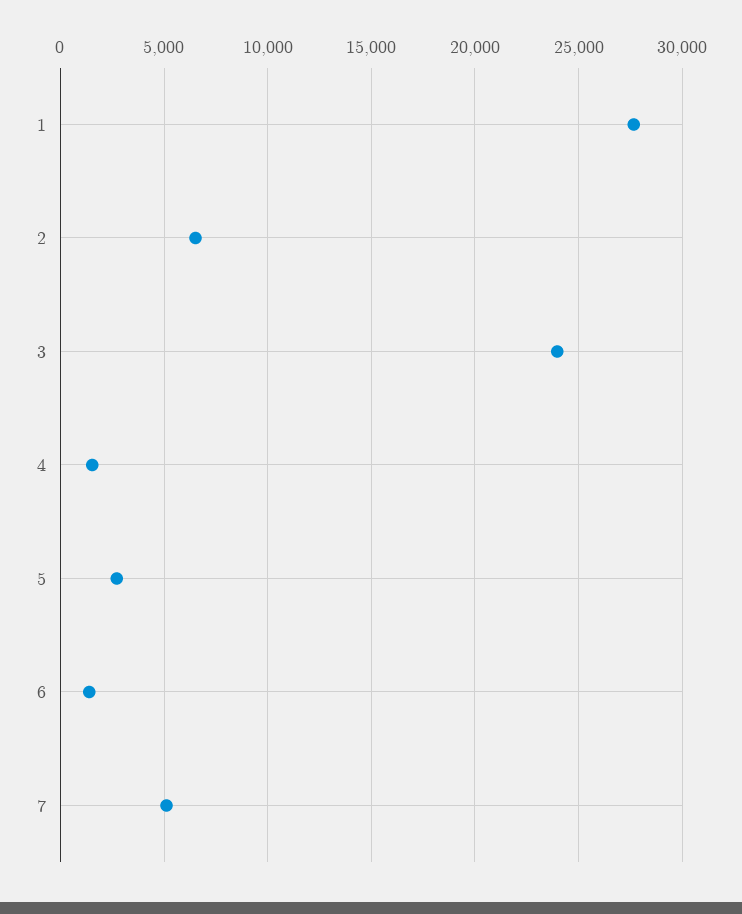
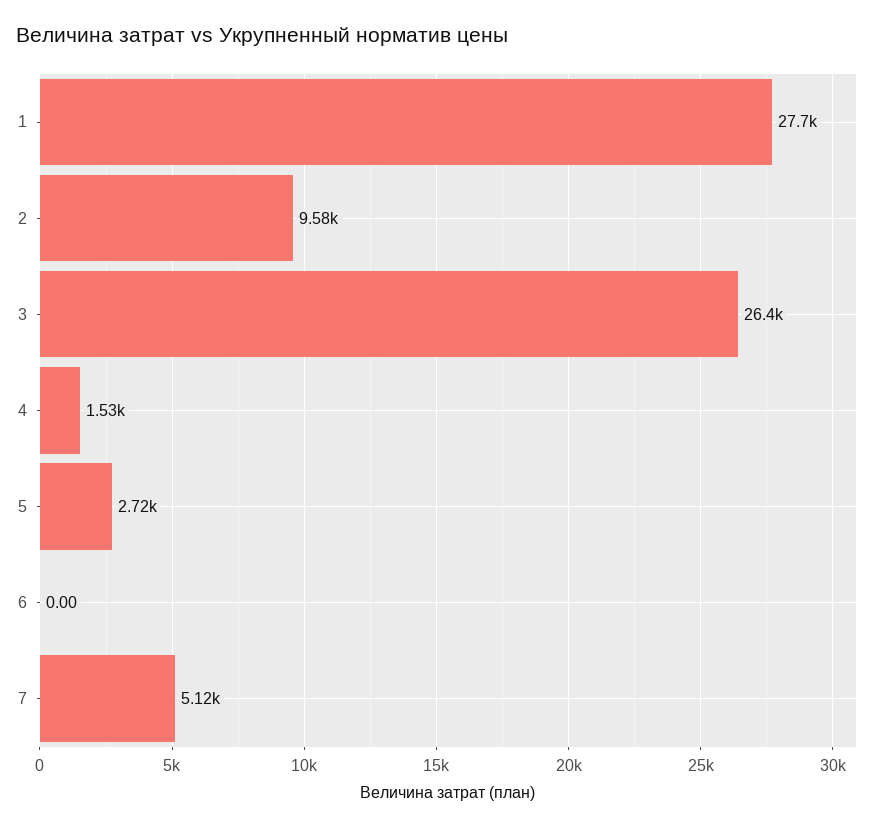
2: 6500 -> 9580
3: 24000 -> 26400
6: 1500 -> 0

